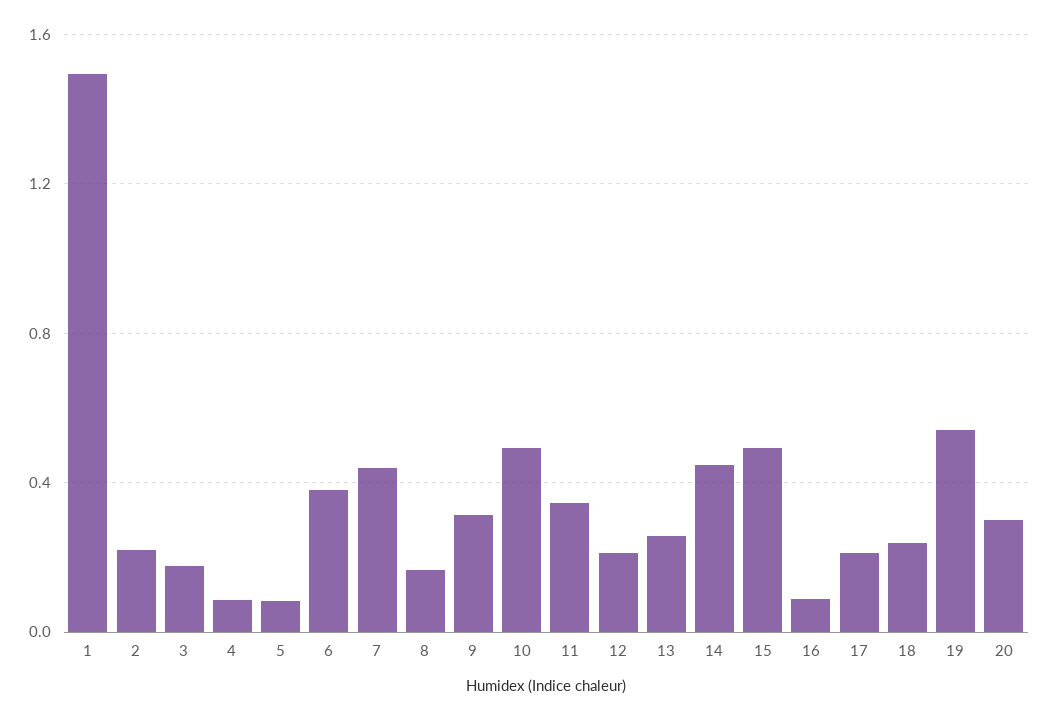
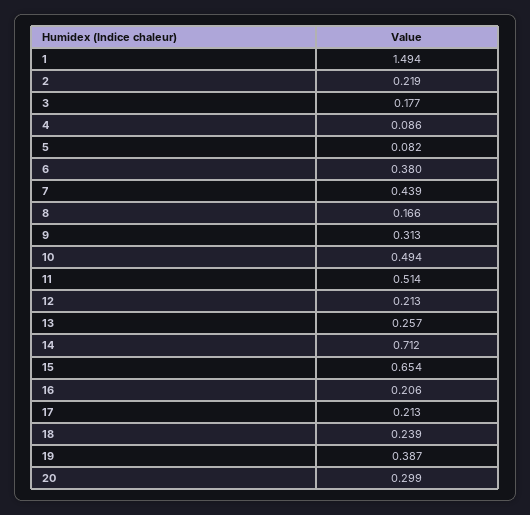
11: 0.35 -> 0.514
14: 0.45 -> 0.712
15: 0.5 -> 0.654
16: 0.1 -> 0.206
19: 0.55 -> 0.387

